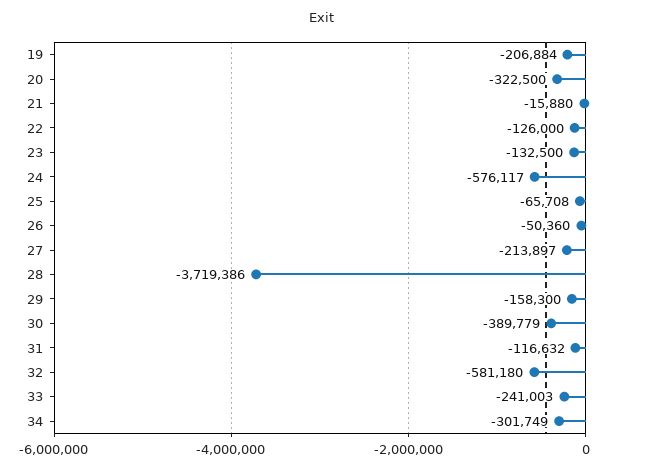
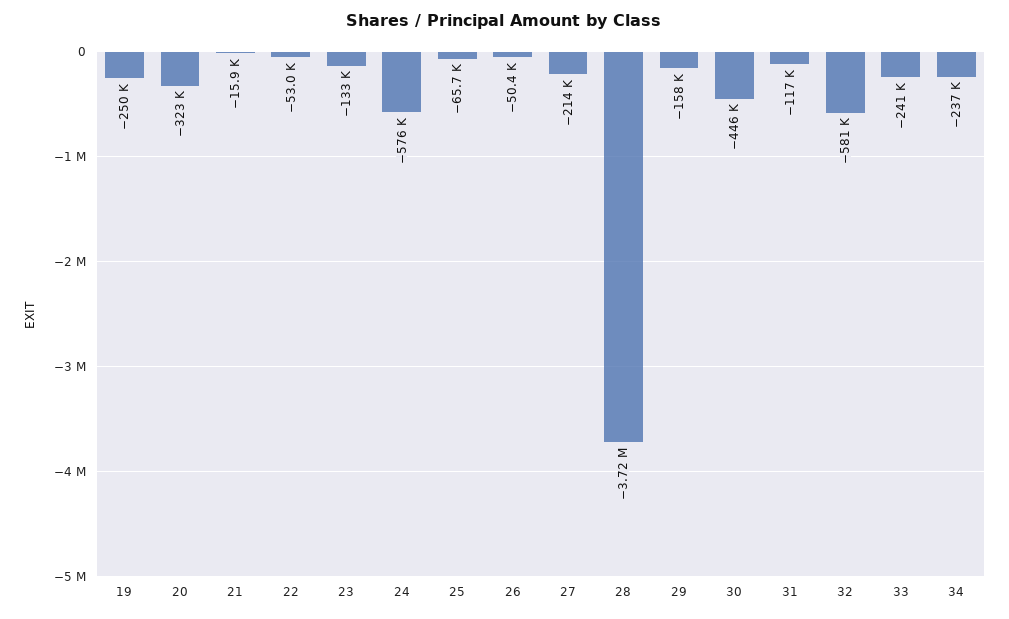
19: -206884 -> -250000
22: -126000 -> -53000
30: -389779 -> -446000
34: -301749 -> -237000

